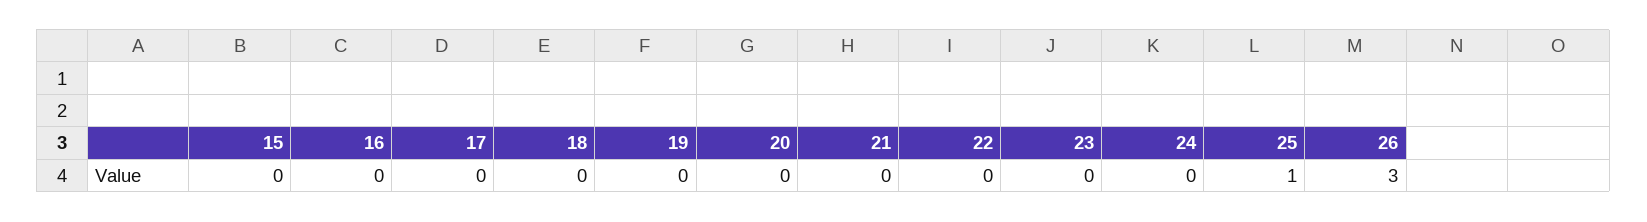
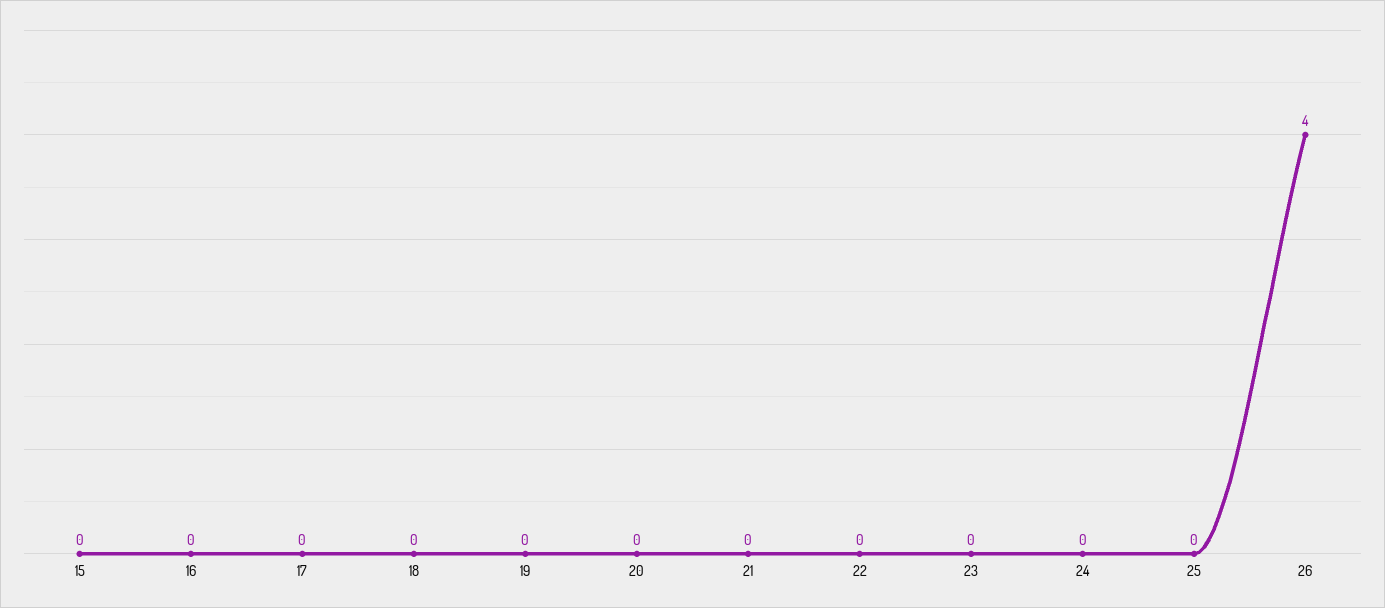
25: 1 -> 0
26: 3 -> 4

